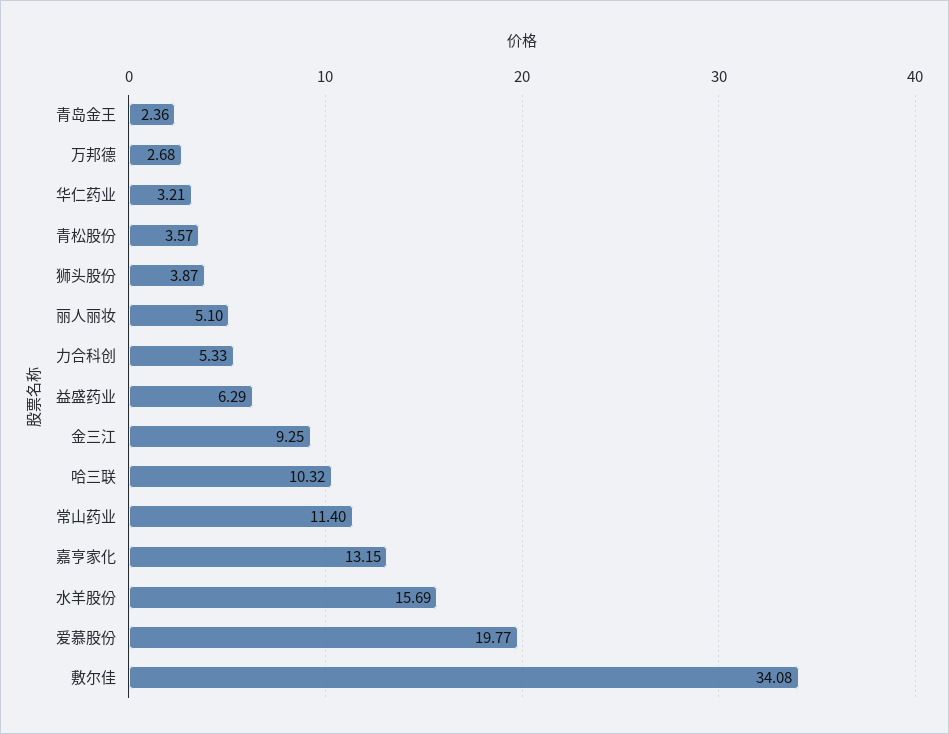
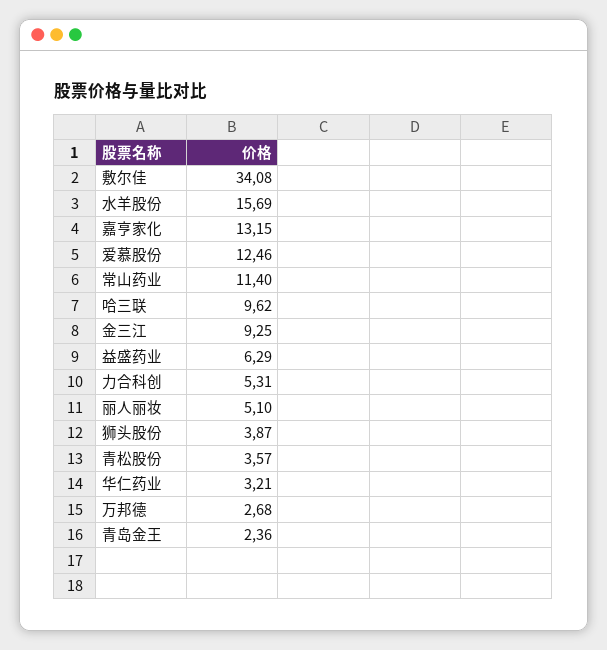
力合科创: 5.33 -> 5.31
哈三联: 10.32 -> 9.62
爱慕股份: 19.77 -> 12.46

